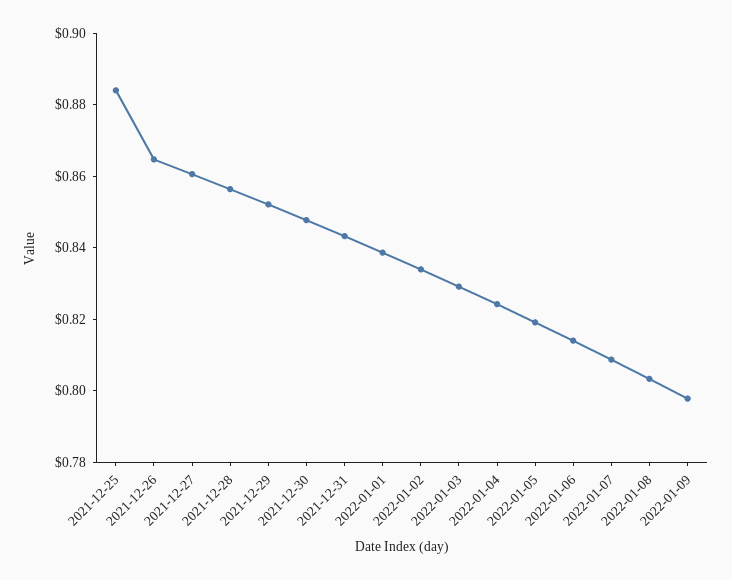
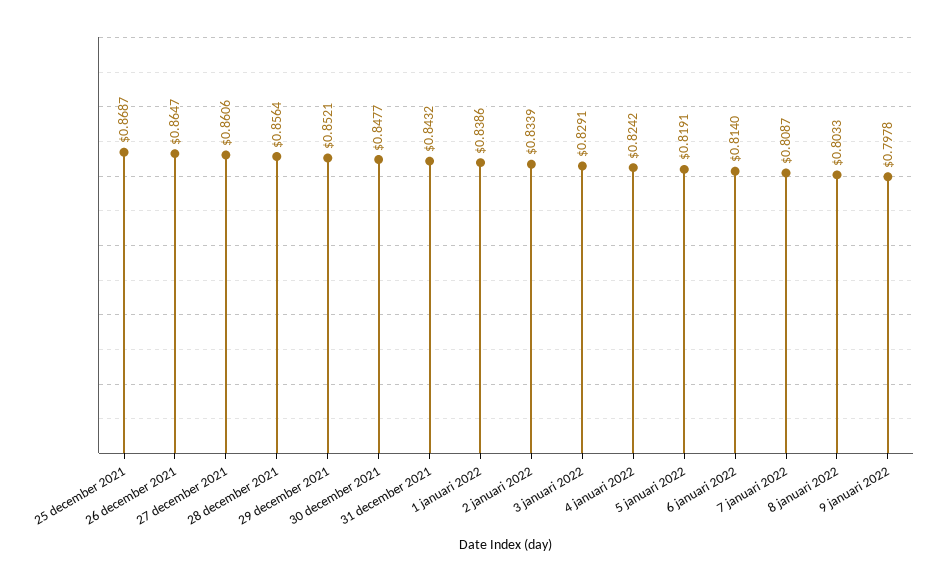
2021-12-25: 0.885 -> 0.8687

